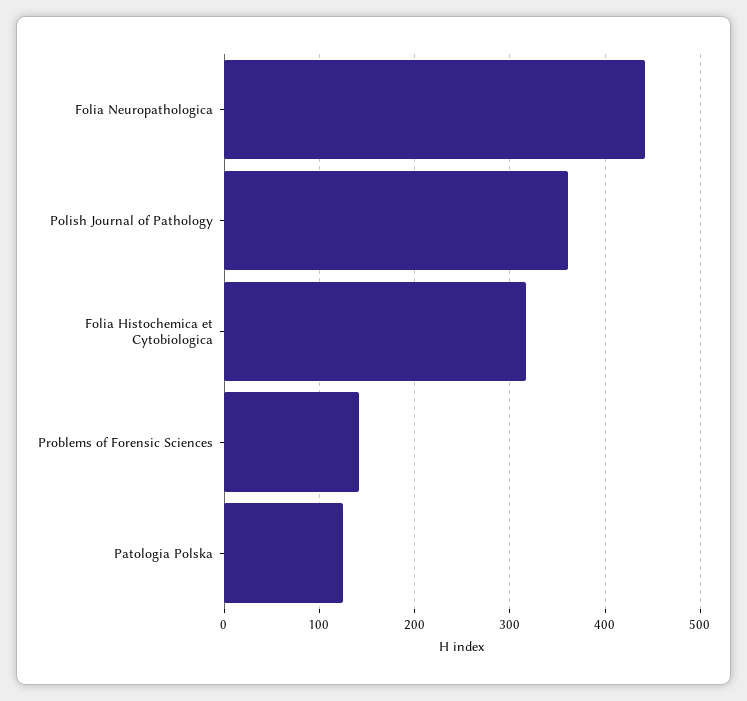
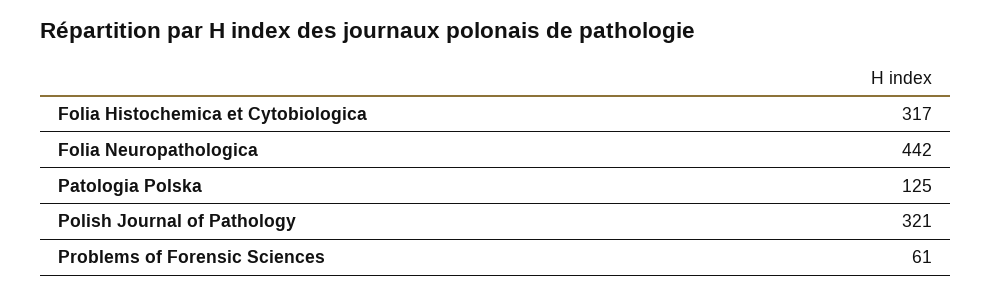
Polish Journal of Pathology: 360 -> 321
Problems of Forensic Sciences: 140 -> 61

